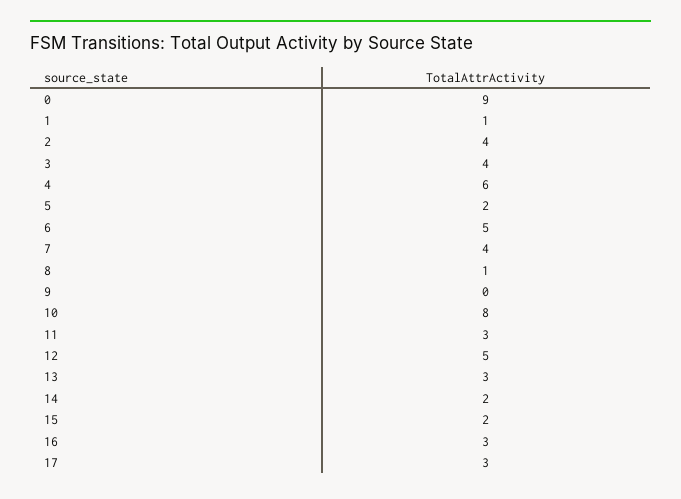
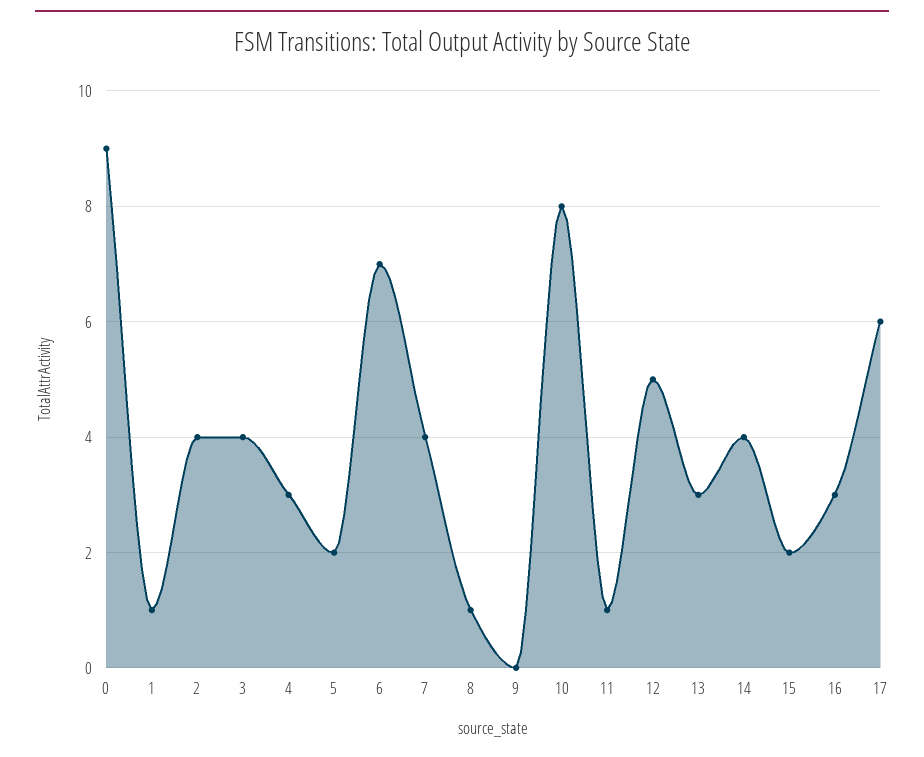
4: 6 -> 3
6: 5 -> 7
11: 3 -> 1
14: 2 -> 4
17: 3 -> 6

